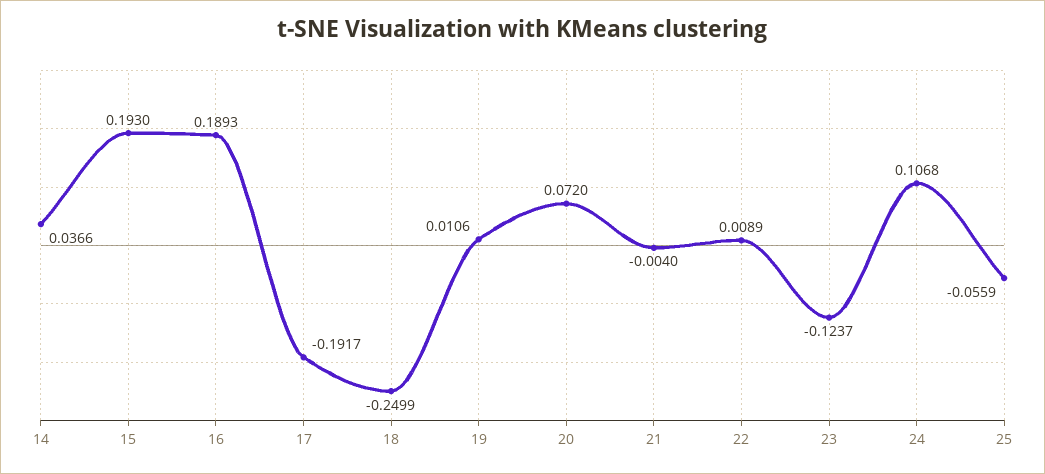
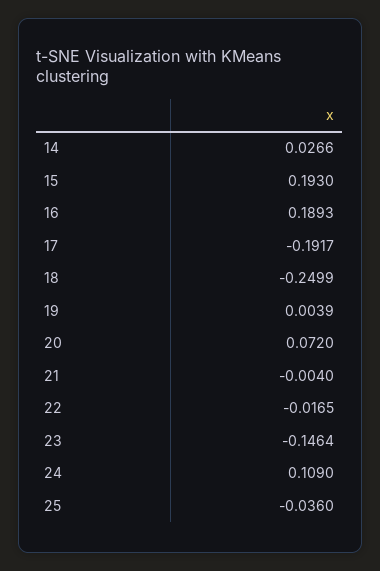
14: 0.0366 -> 0.0266
19: 0.0106 -> 0.0039
22: 0.0089 -> -0.0165
23: -0.1237 -> -0.1464
24: 0.1068 -> 0.109
25: -0.0559 -> -0.036

